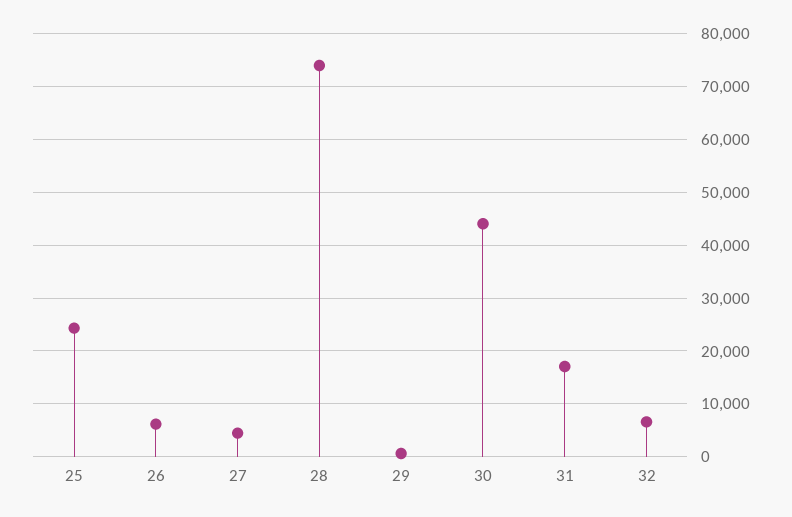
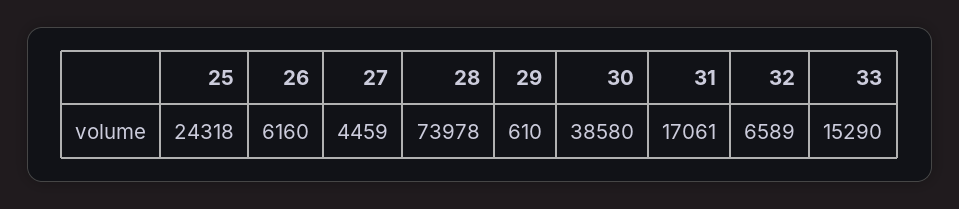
30: 44000 -> 38580
33: none -> 15290

